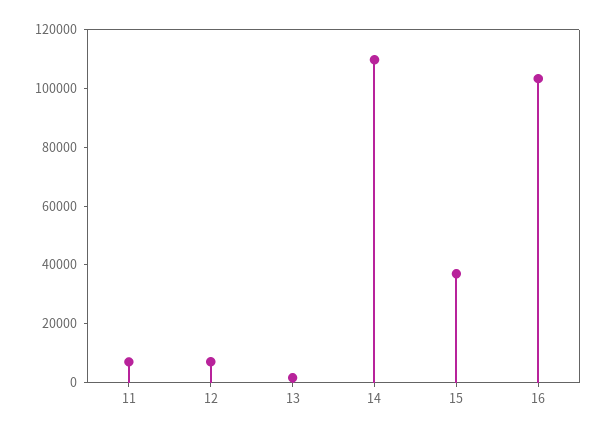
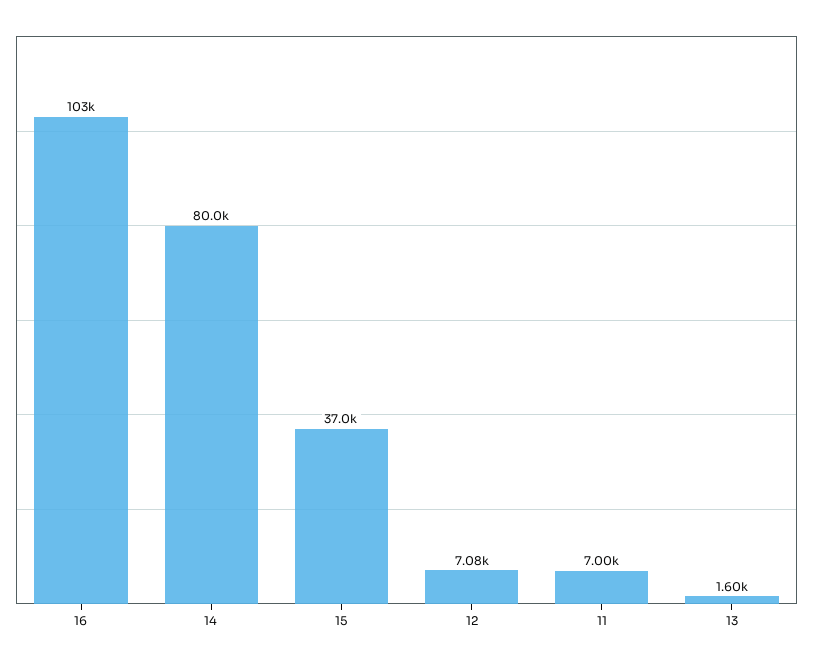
14: 110000 -> 80000

